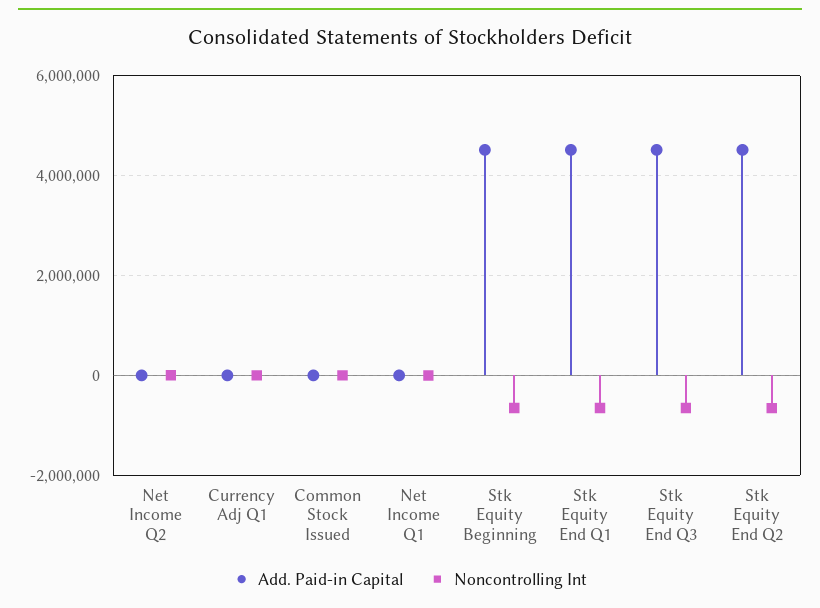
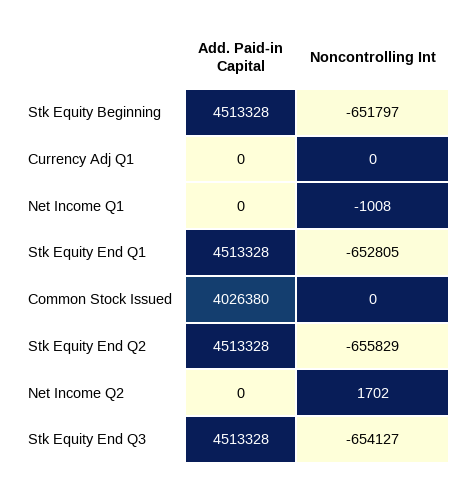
Add. Paid-in Capital, Common Stock Issued: 0 -> 4026380

